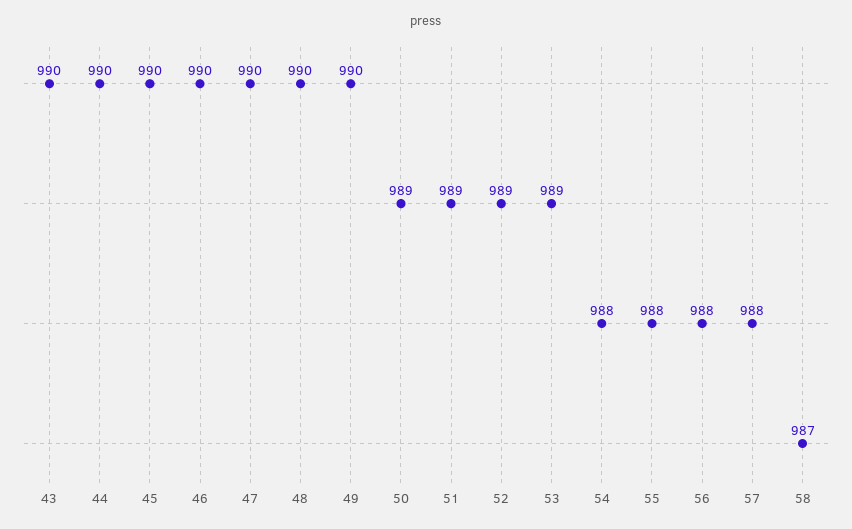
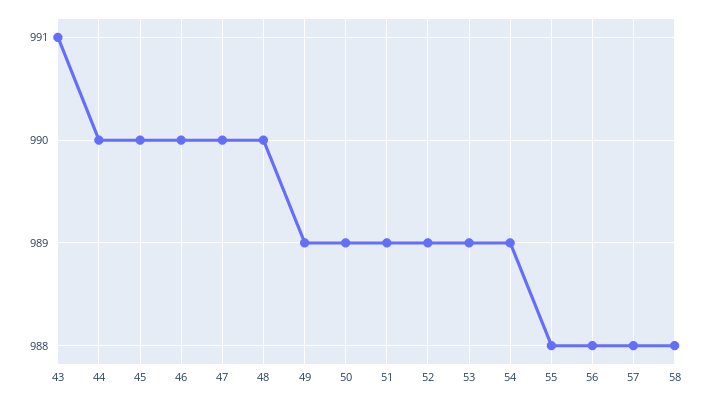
43: 990 -> 991
49: 990 -> 989
54: 988 -> 989
58: 987 -> 988

